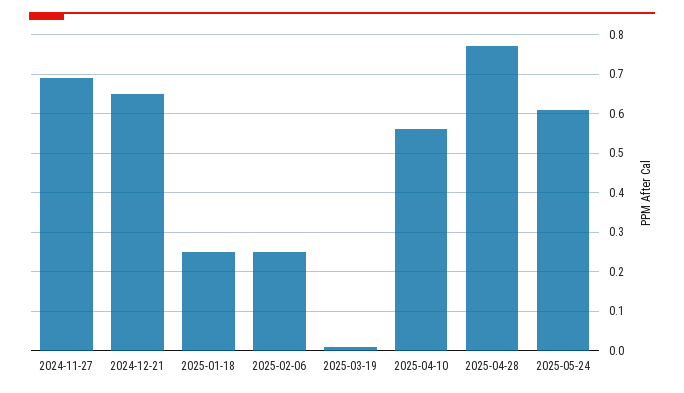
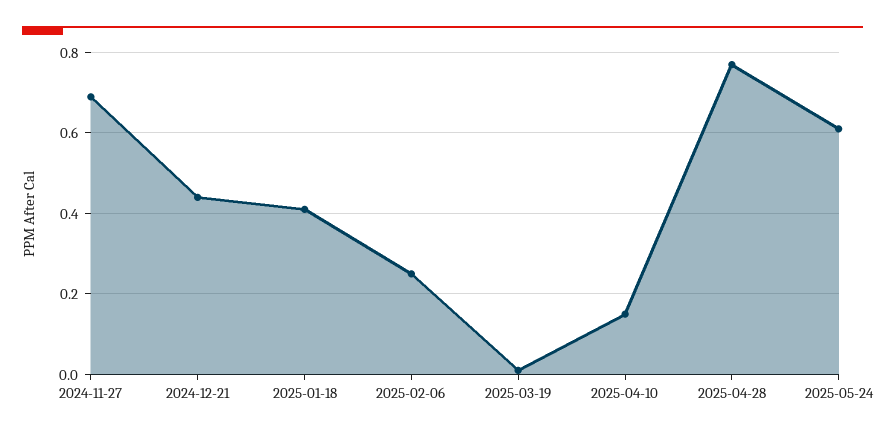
2024-12-21: 0.65 -> 0.45
2025-01-18: 0.25 -> 0.4
2025-04-10: 0.55 -> 0.15

